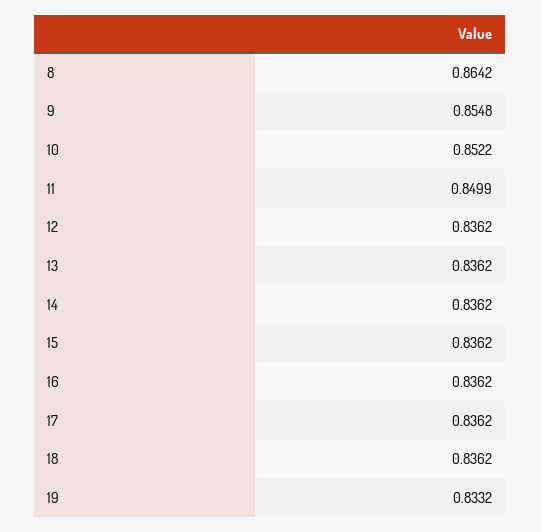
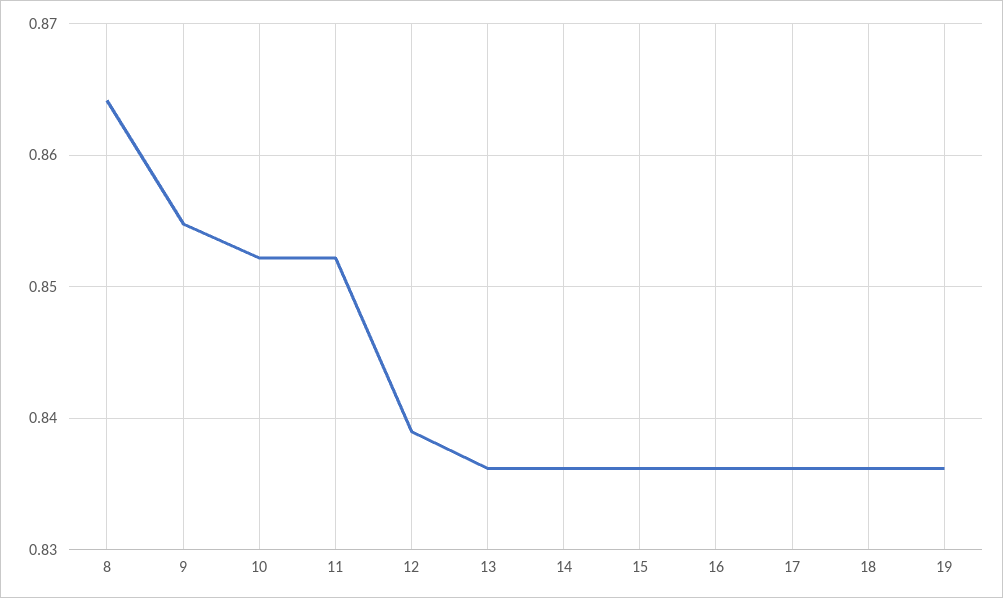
11: 0.8499 -> 0.852
12: 0.8362 -> 0.839
19: 0.8332 -> 0.836

